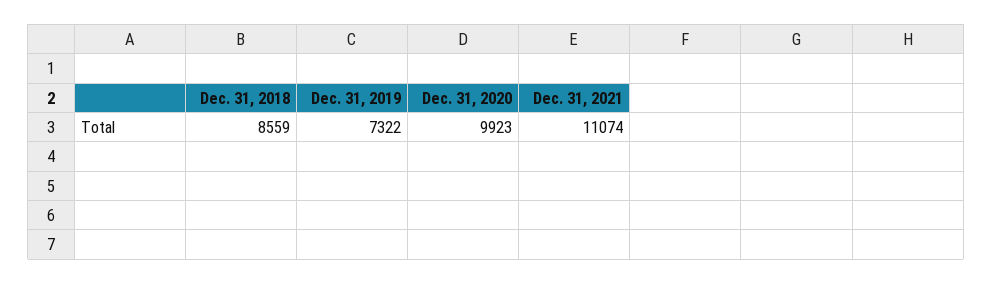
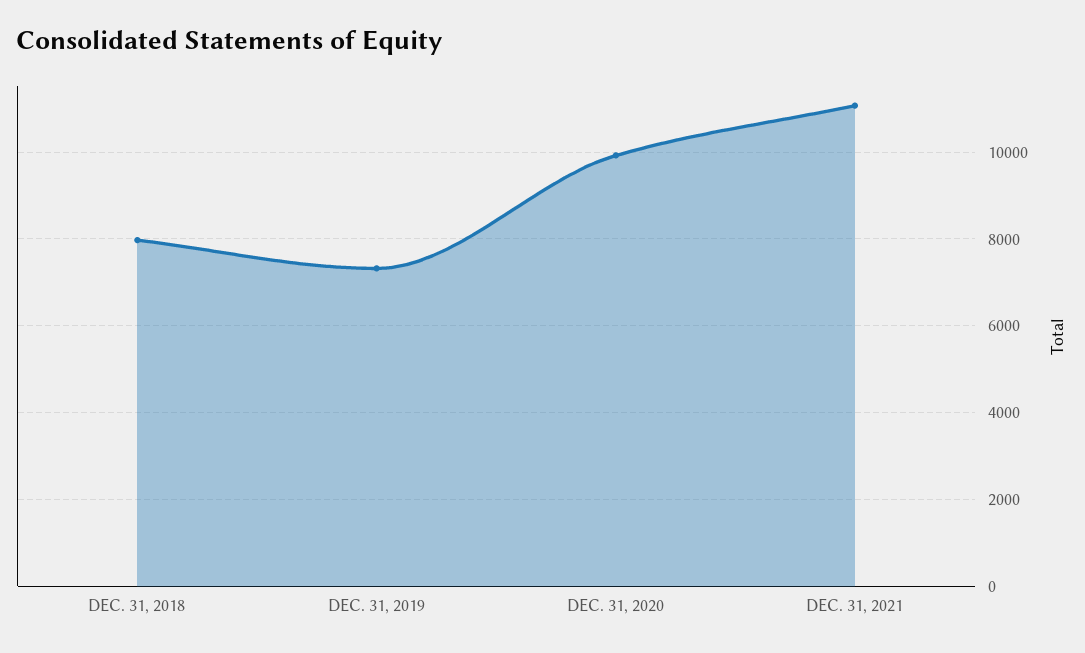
Dec. 31, 2018: 8559 -> 8000

